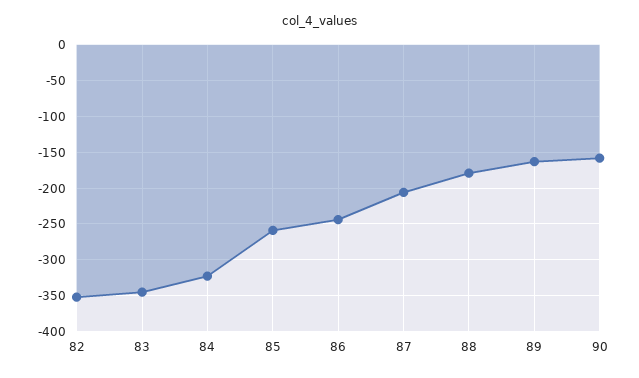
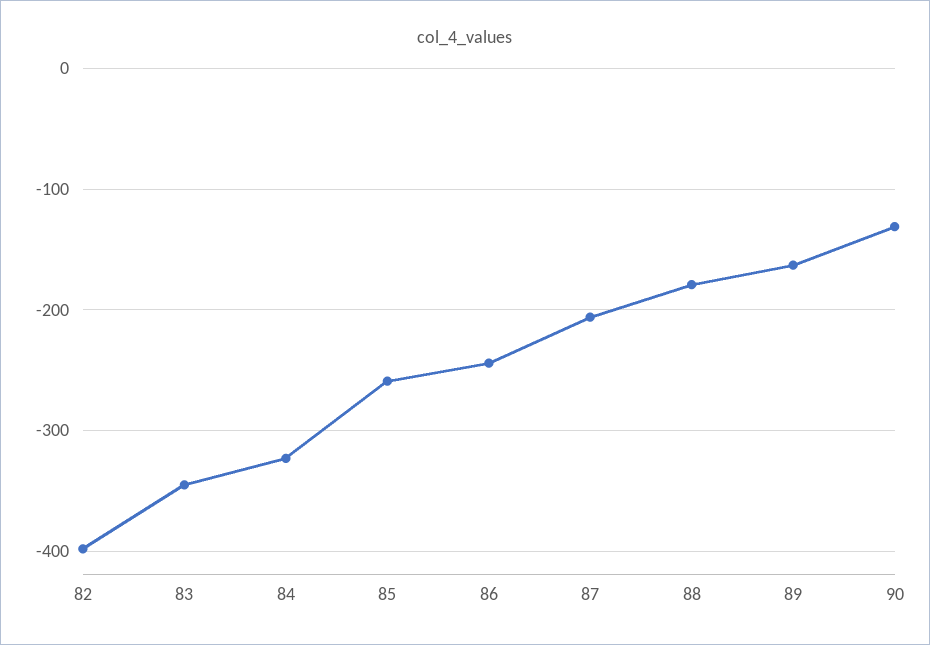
82: -350 -> -400
90: -160 -> -130

